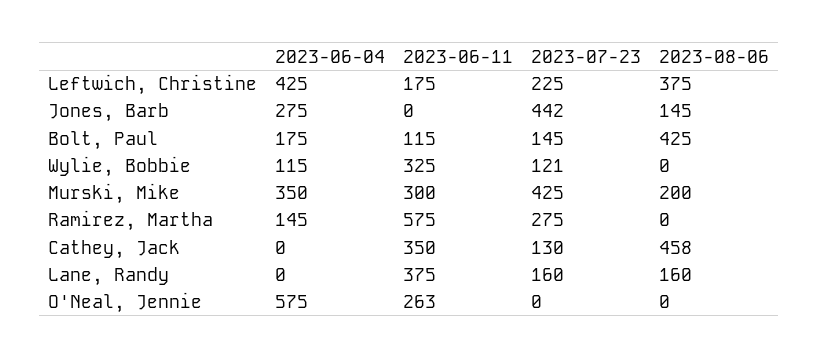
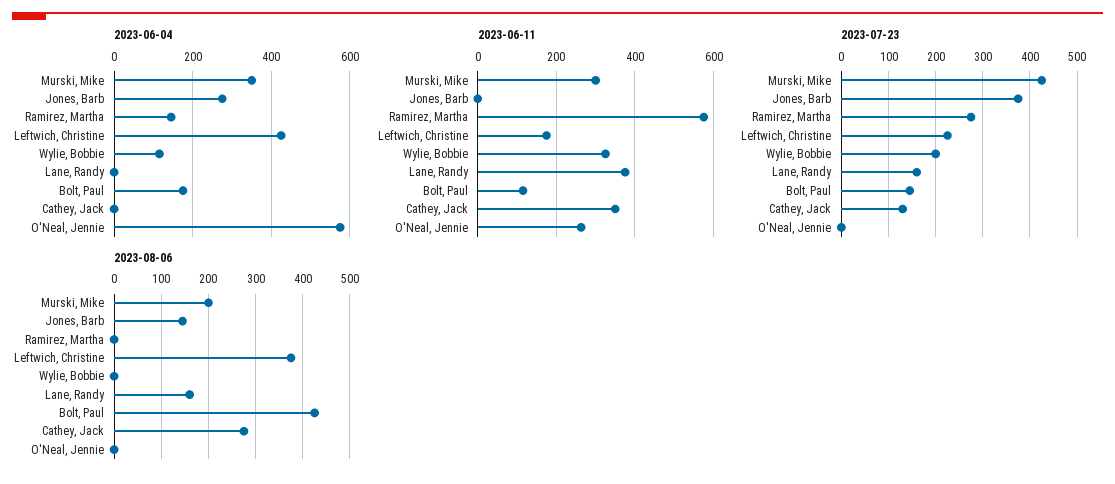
2023-07-23, Jones, Barb: 442 -> 380
2023-07-23, Wylie, Bobbie: 121 -> 200
2023-08-06, Cathey, Jack: 458 -> 280

